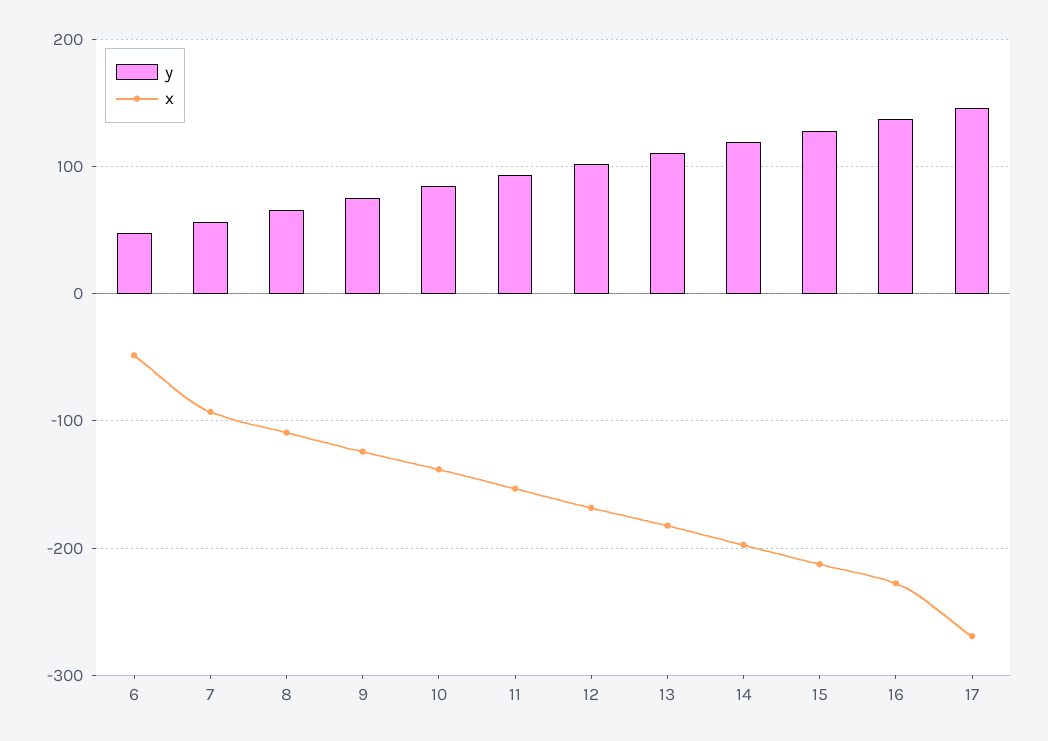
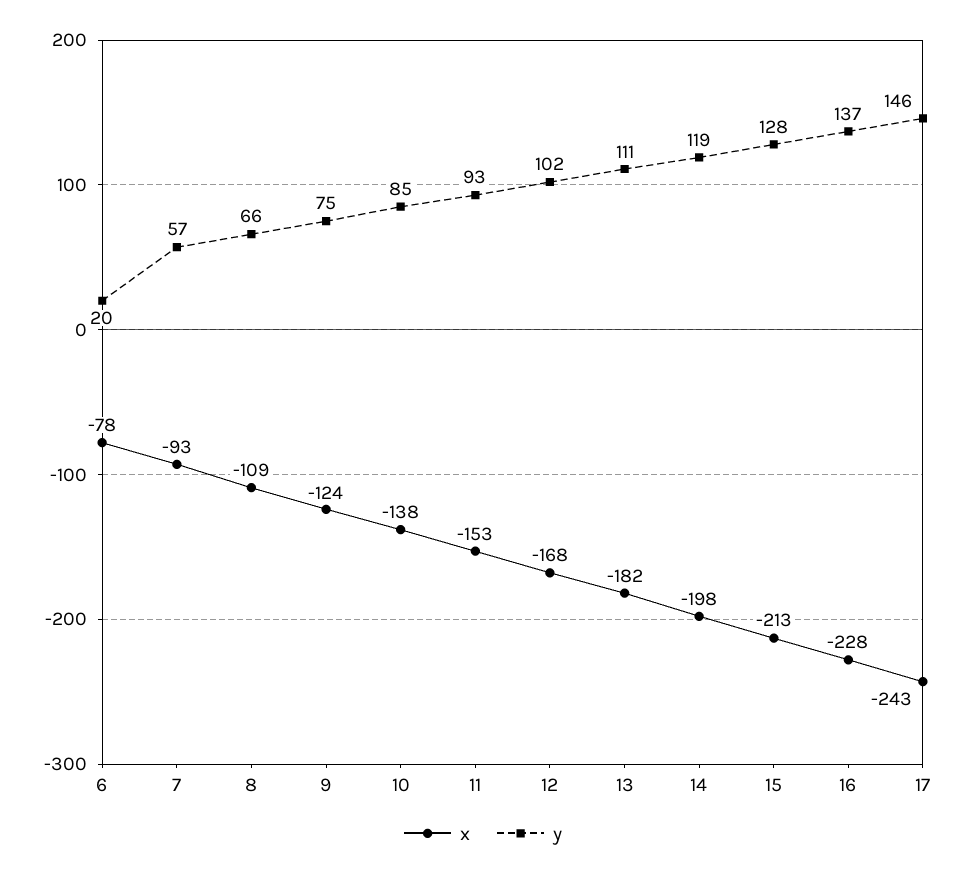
y, 6: 50 -> 20
x, 6: -50 -> -78
x, 17: -270 -> -243

